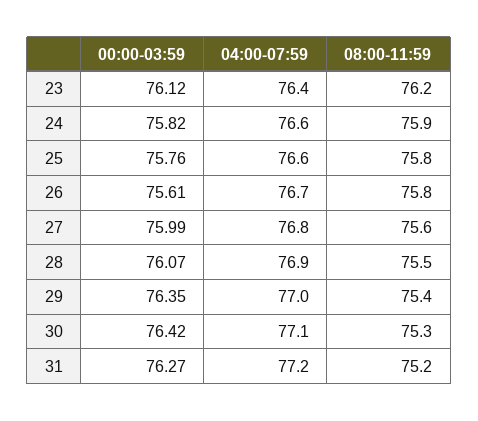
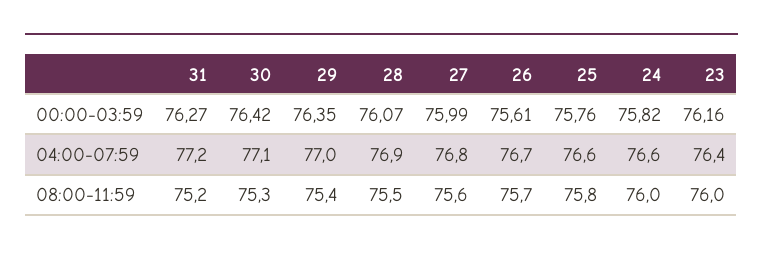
00:00-03:59, 23: 76.12 -> 76.16
08:00-11:59, 23: 76.2 -> 76
08:00-11:59, 24: 75.9 -> 76
08:00-11:59, 26: 75.8 -> 75.7

